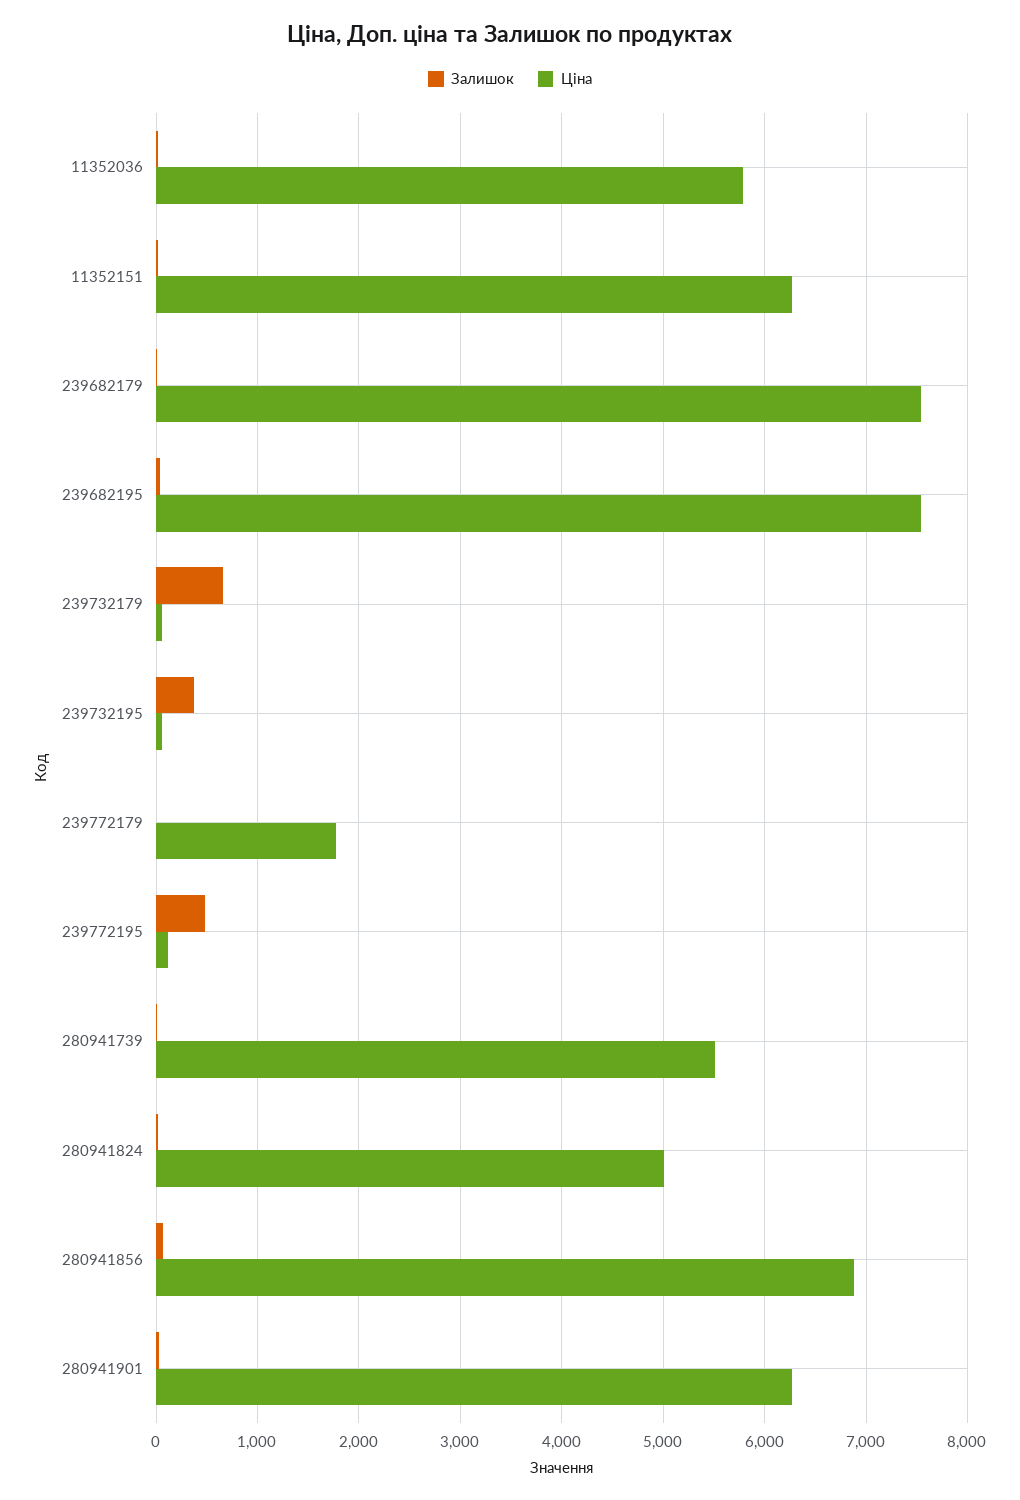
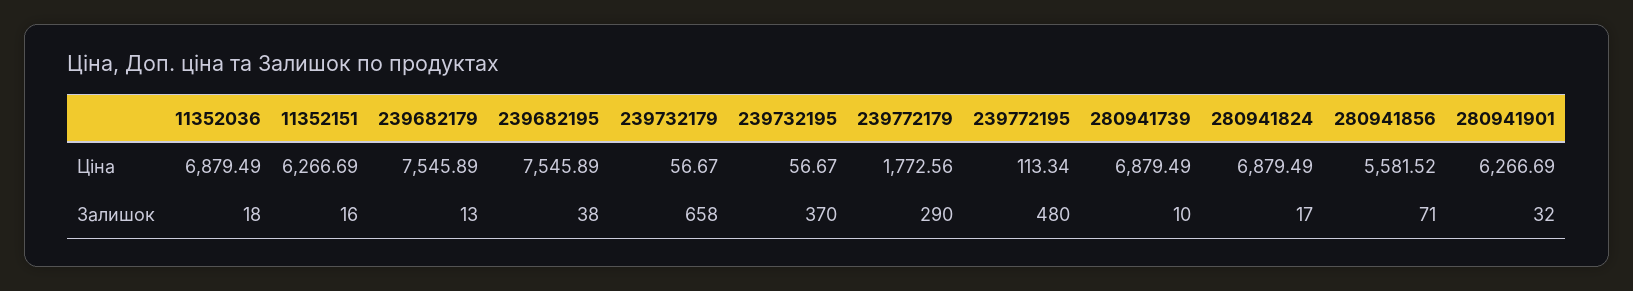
Ціна, 11352036: 5800 -> 6879.49
Залишок, 239772179: 0 -> 290
Ціна, 280941739: 5500 -> 6879.49
Ціна, 280941824: 5000 -> 6879.49
Ціна, 280941856: 6900 -> 5581.52

